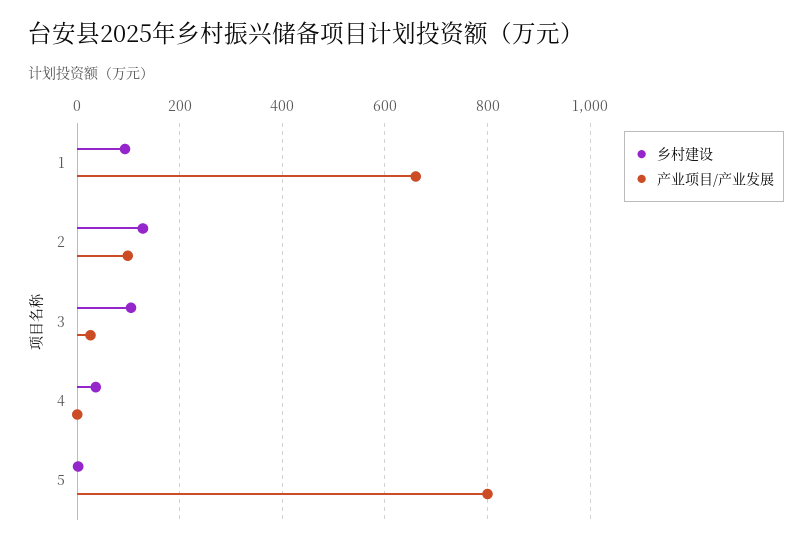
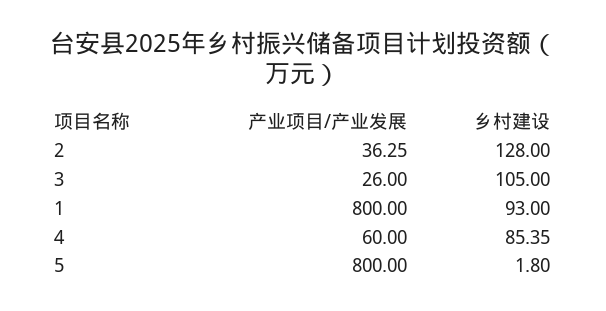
产业项目/产业发展, 1: 660 -> 800
产业项目/产业发展, 2: 100 -> 36.25
乡村建设, 4: 40 -> 85.35
产业项目/产业发展, 4: 0 -> 60

